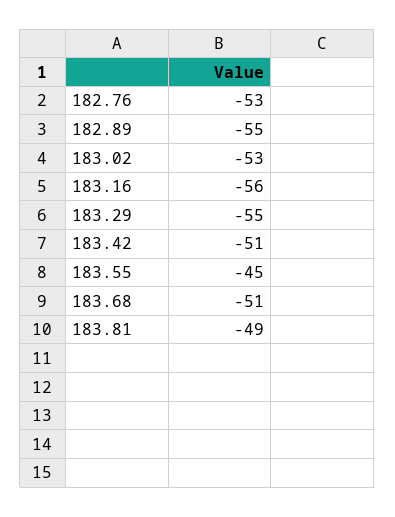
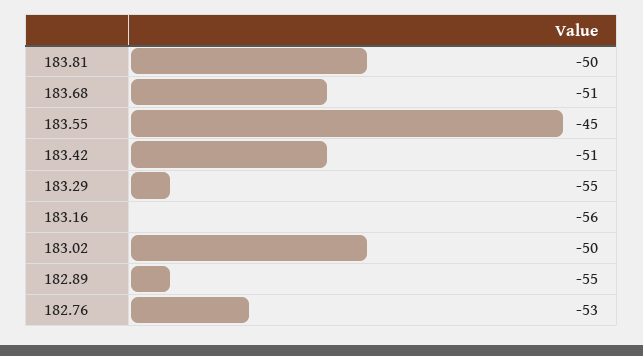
183.02: -53 -> -50
183.81: -49 -> -50

